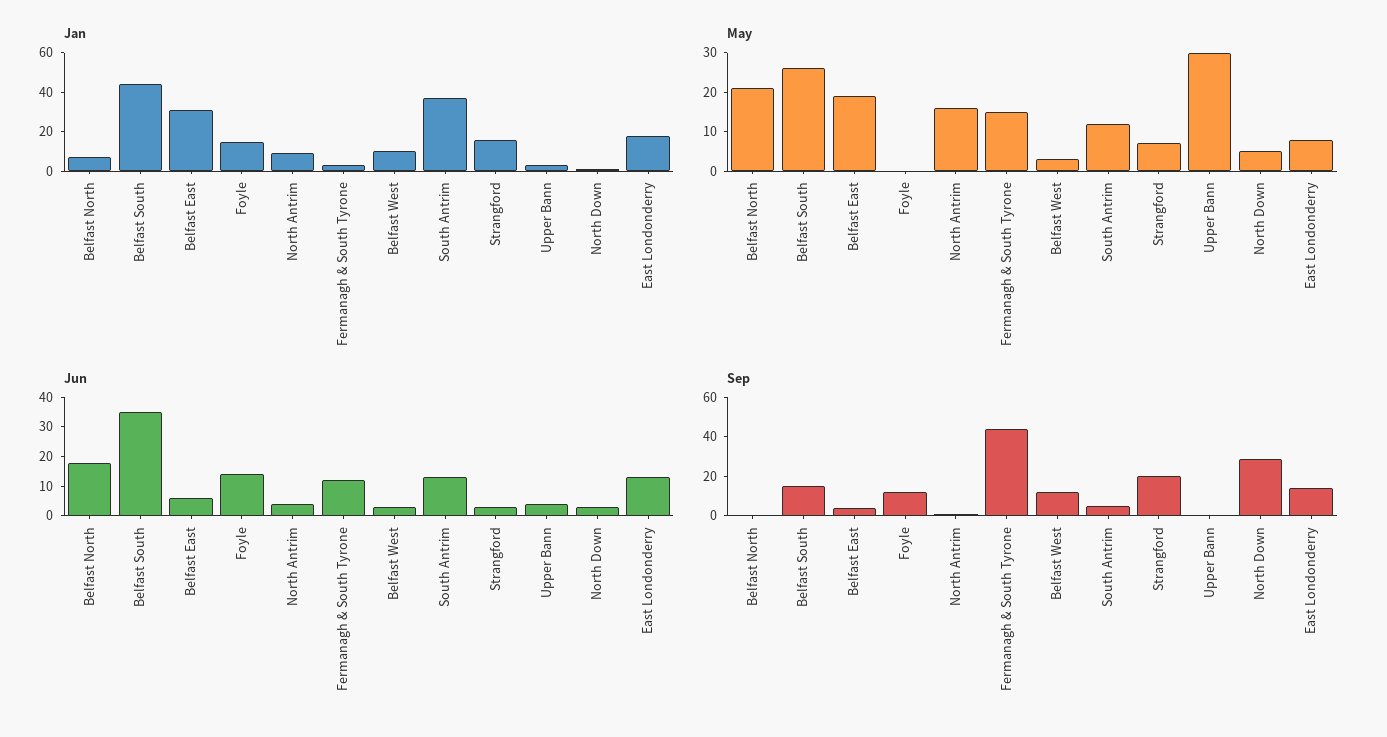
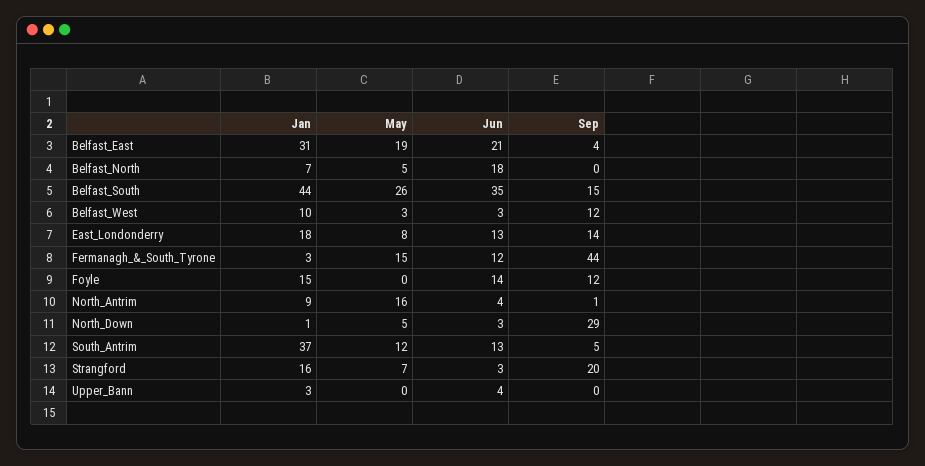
May, Belfast North: 20 -> 5
May, Upper Bann: 30 -> 0
Jun, Belfast East: 5 -> 21

